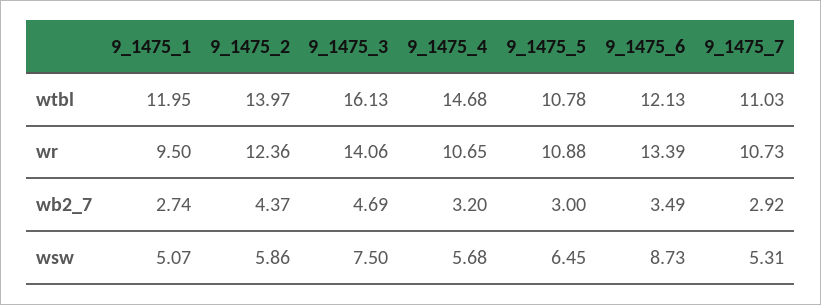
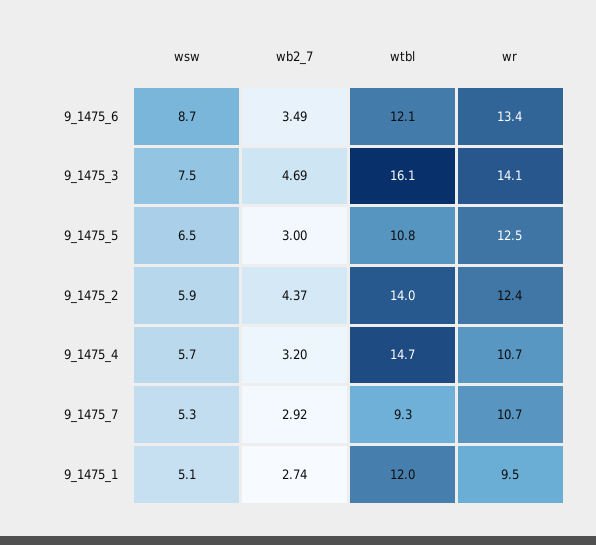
9_1475_7, wtbl: 11.03 -> 9.3
9_1475_5, wr: 10.88 -> 12.5

